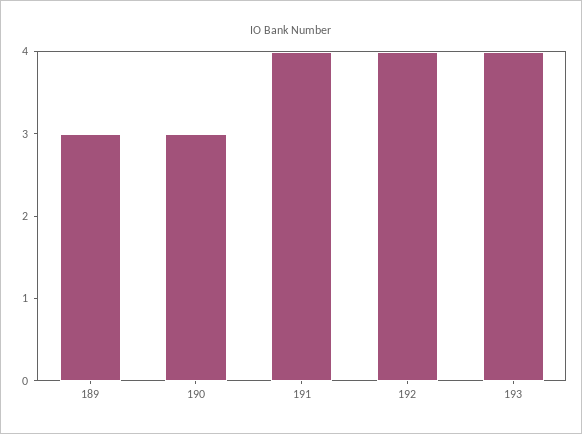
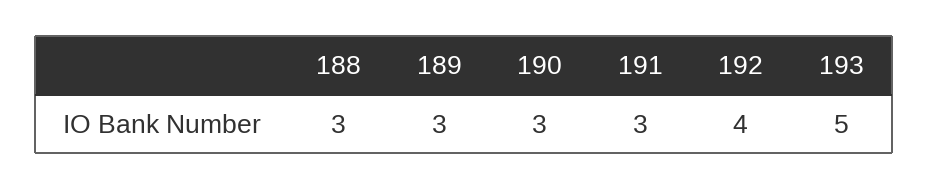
191: 4 -> 3
193: 4 -> 5
188: none -> 3

